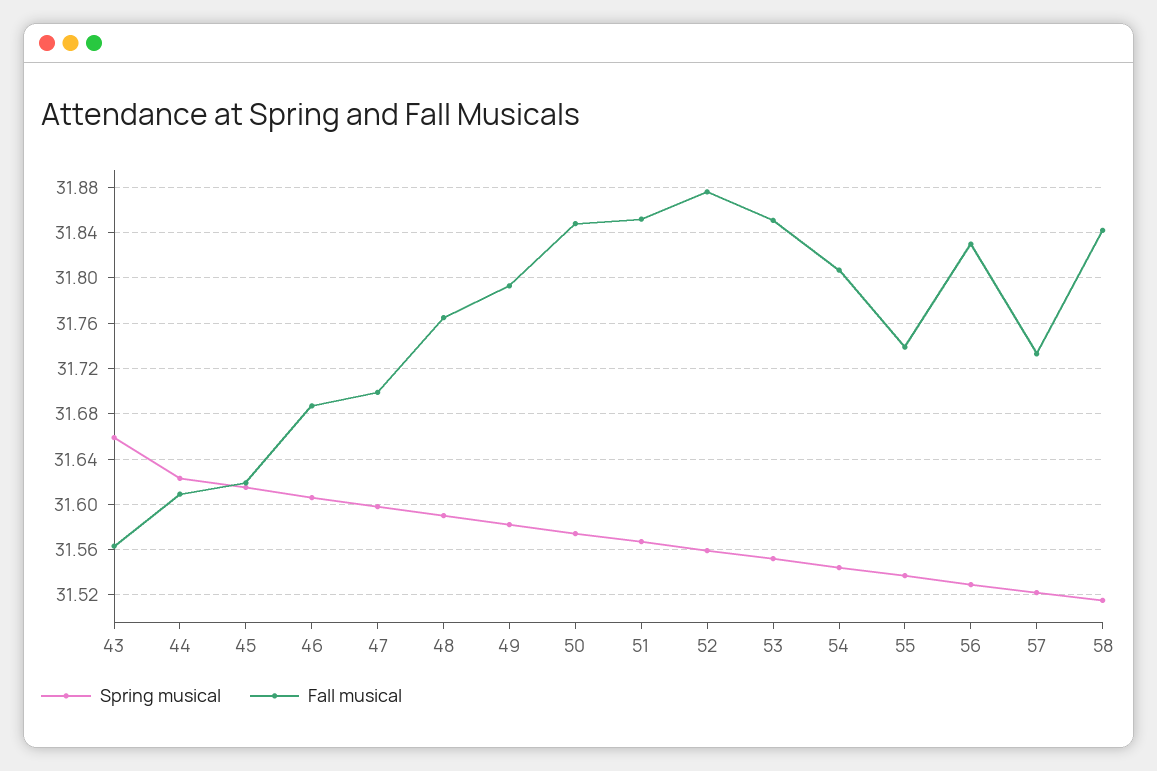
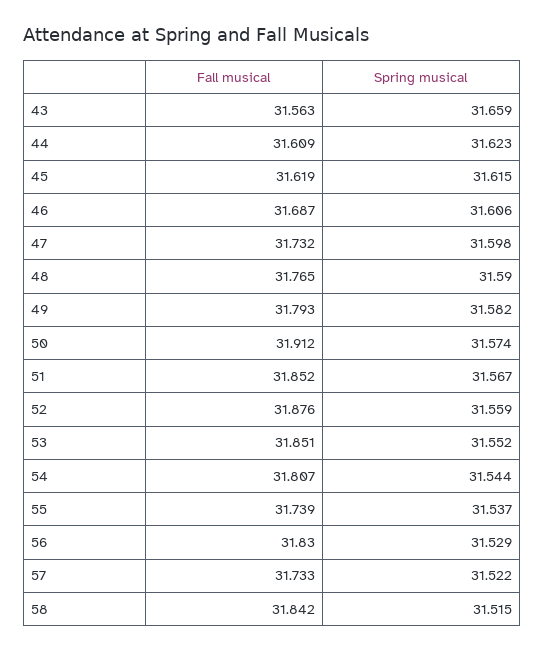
Fall musical, 47: 31.7 -> 31.732
Fall musical, 50: 31.85 -> 31.912

